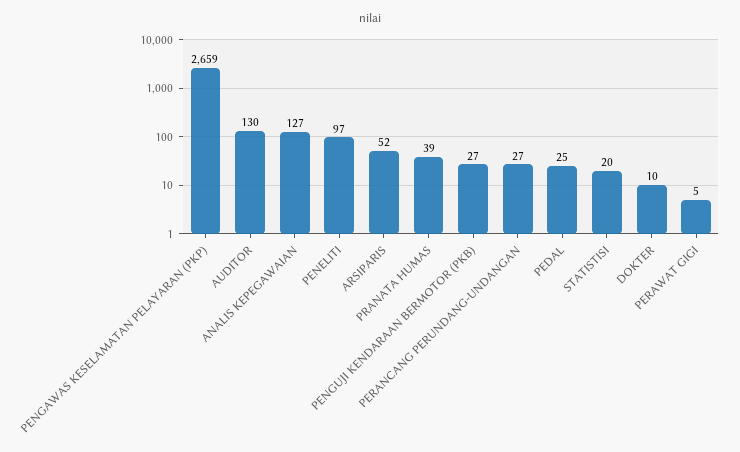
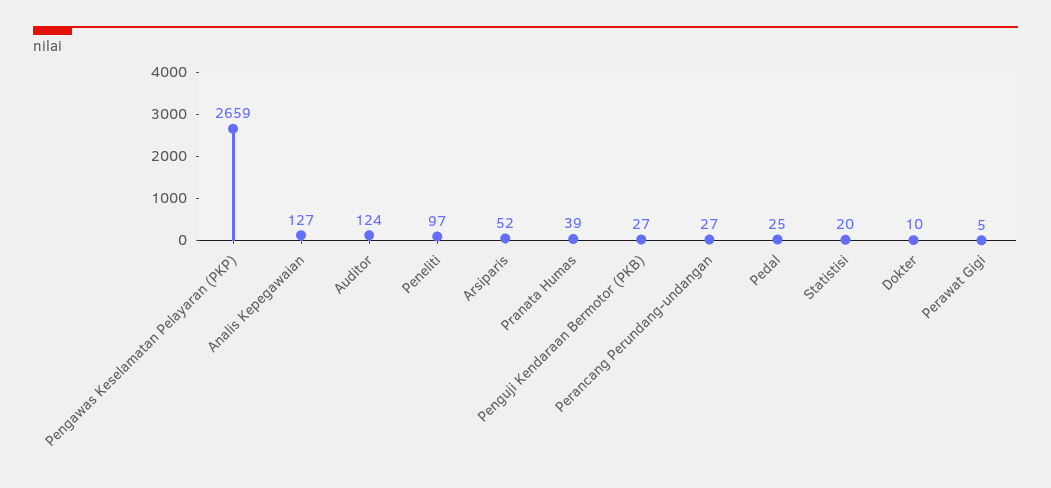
AUDITOR: 130 -> 124

